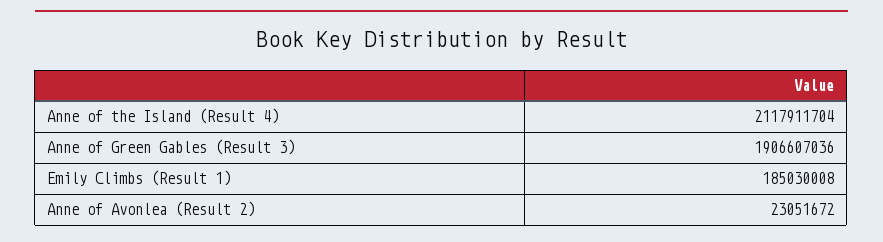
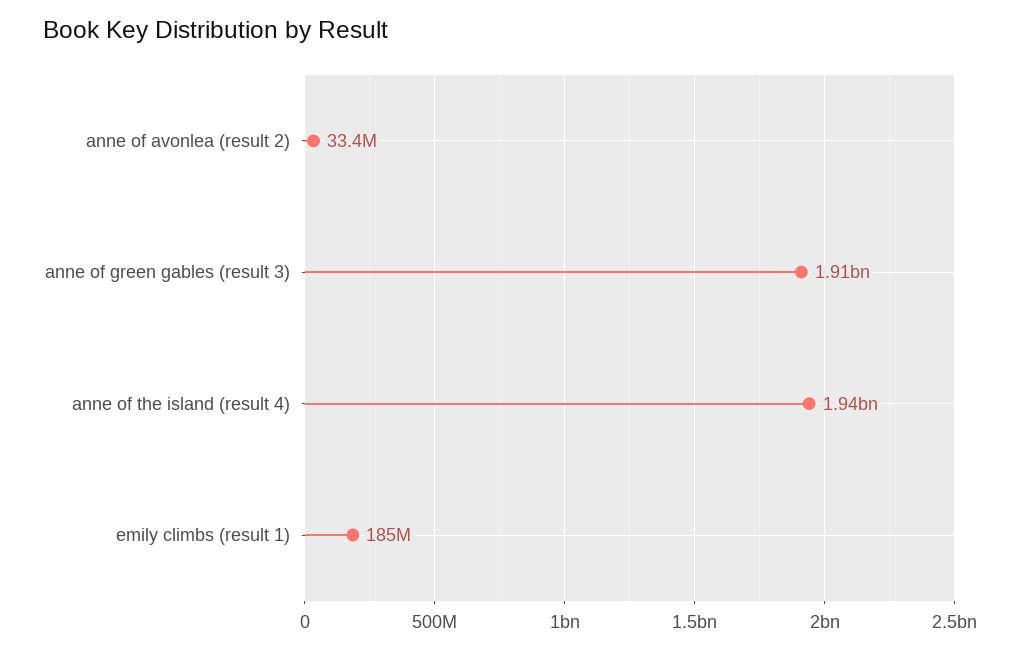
Anne of the Island (Result 4): 2117911704 -> 1940000000
Anne of Avonlea (Result 2): 23051672 -> 33400000

